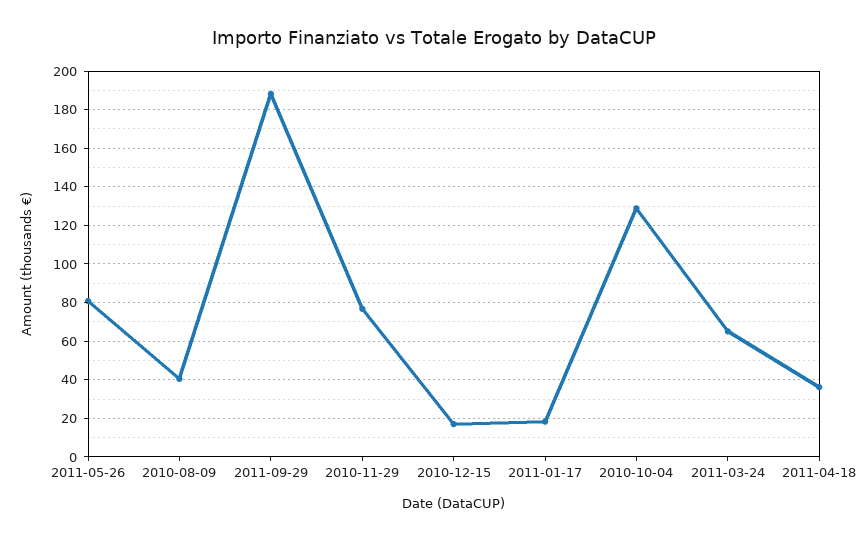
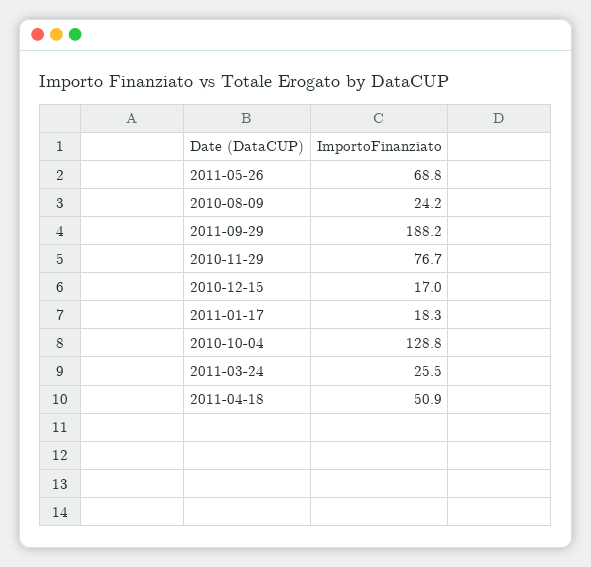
2011-05-26: 80 -> 68.8
2010-08-09: 40 -> 24.2
2011-03-24: 65 -> 25.5
2011-04-18: 35 -> 50.9

